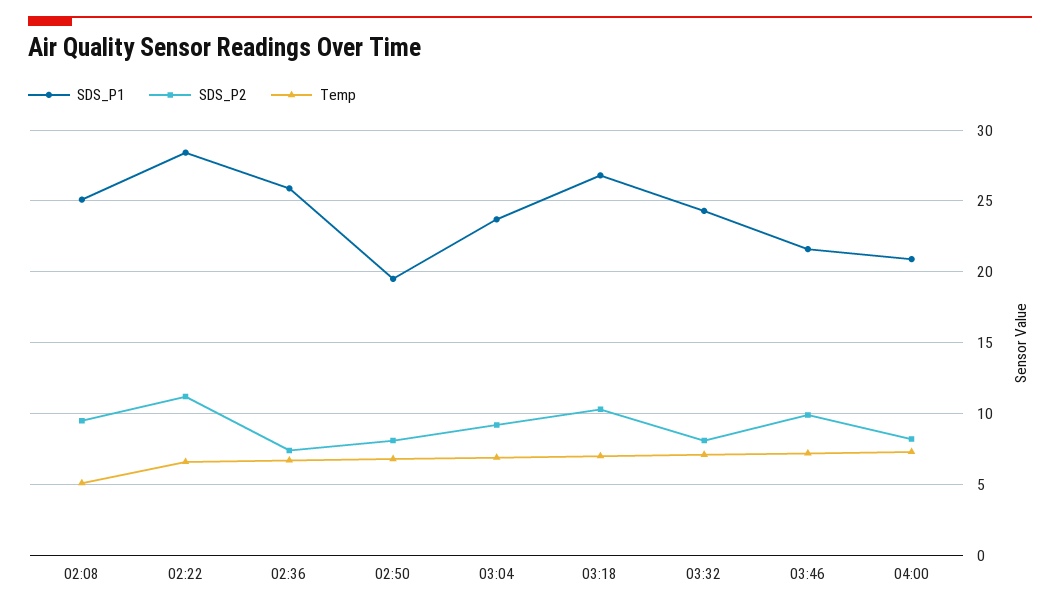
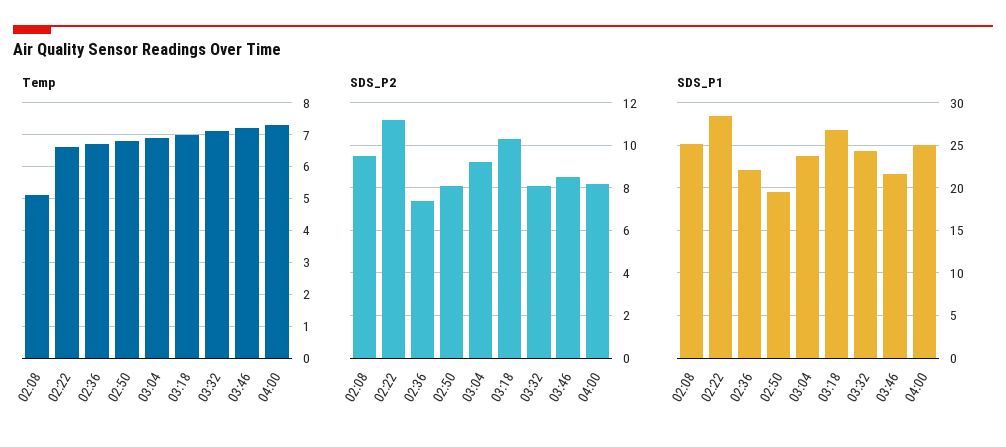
SDS_P1, 02:36: 26 -> 22
SDS_P2, 03:46: 10 -> 8.5
SDS_P1, 04:00: 21 -> 25

